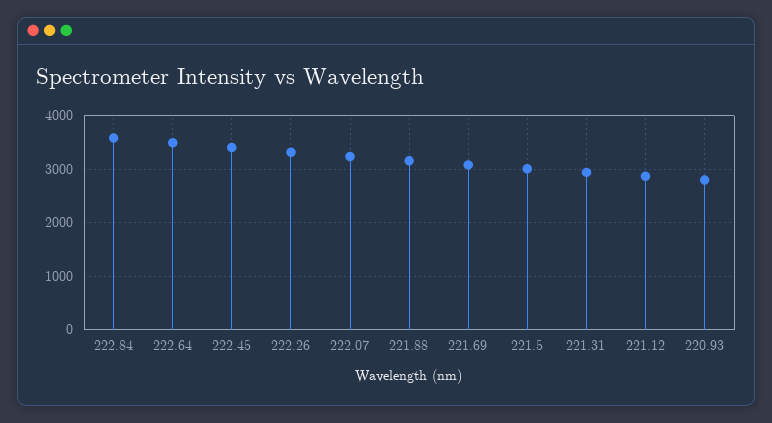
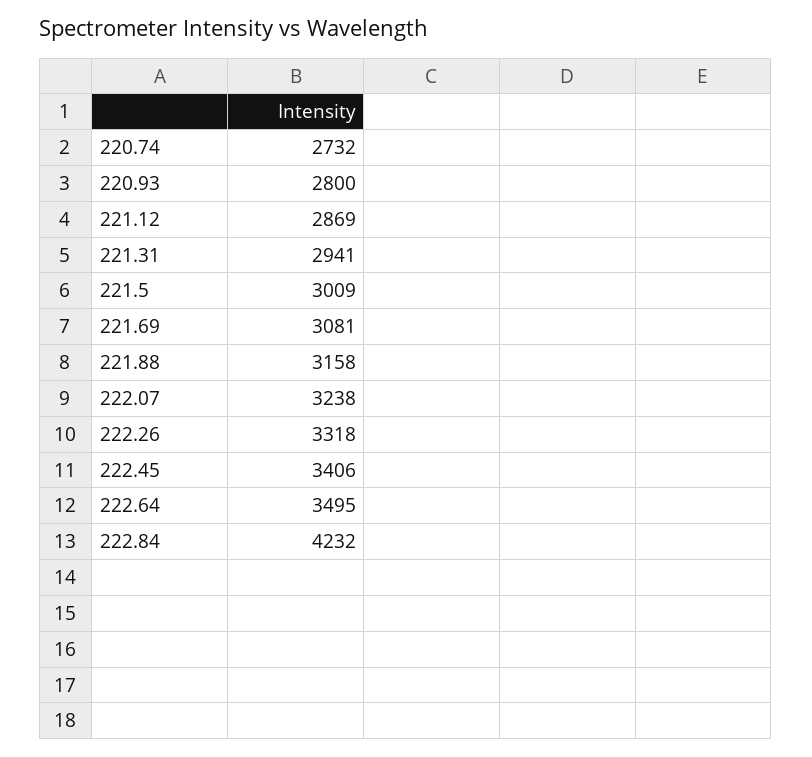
222.84: 3600 -> 4232
220.74: none -> 2732

